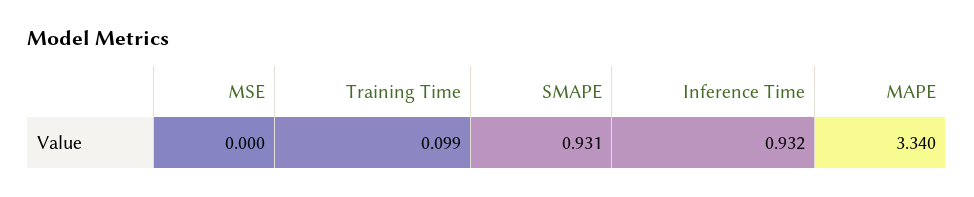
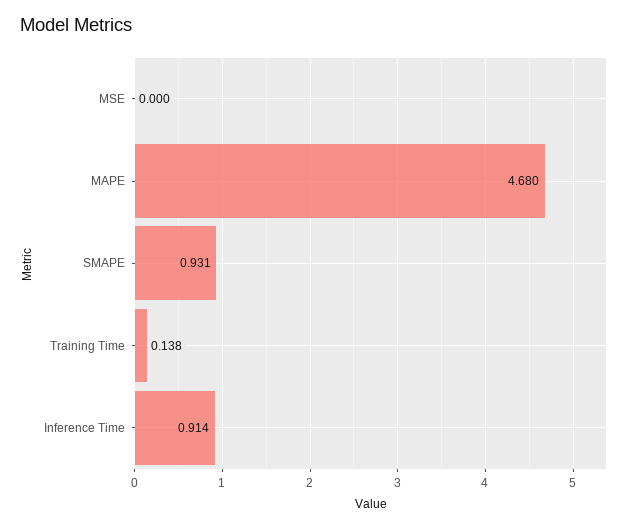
Training Time: 0.099 -> 0.138
Inference Time: 0.932 -> 0.914
MAPE: 3.34 -> 4.68

